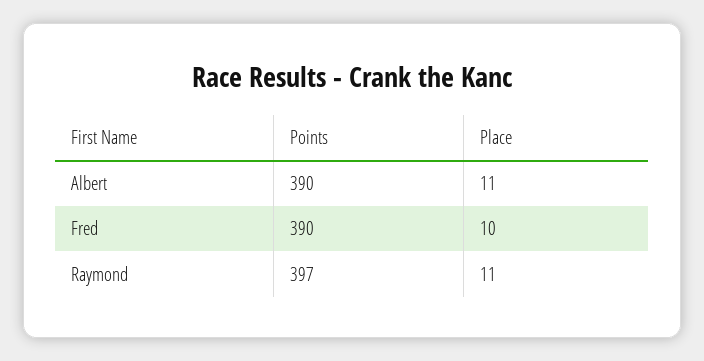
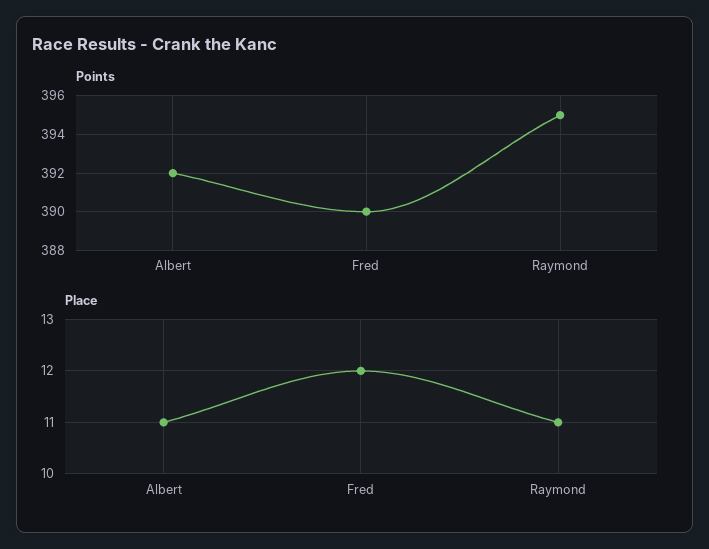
Points, Albert: 390 -> 392
Place, Fred: 10 -> 12
Points, Raymond: 397 -> 395

